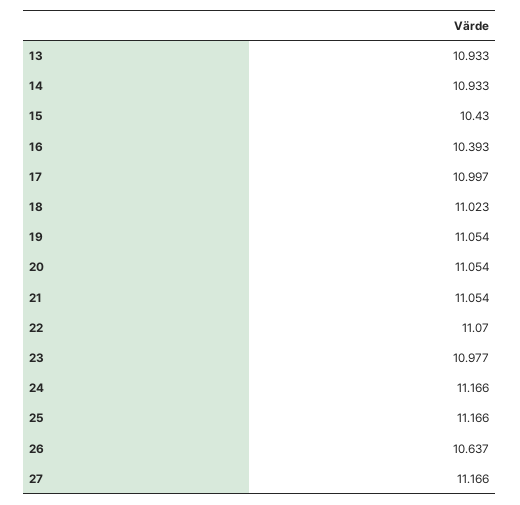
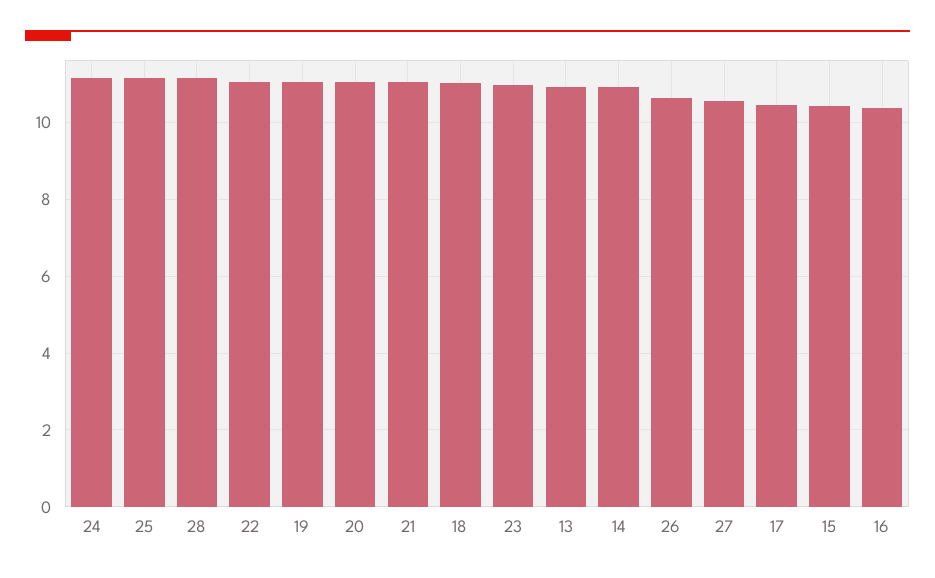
17: 10.997 -> 10.4
27: 11.166 -> 10.6
28: none -> 11.2

